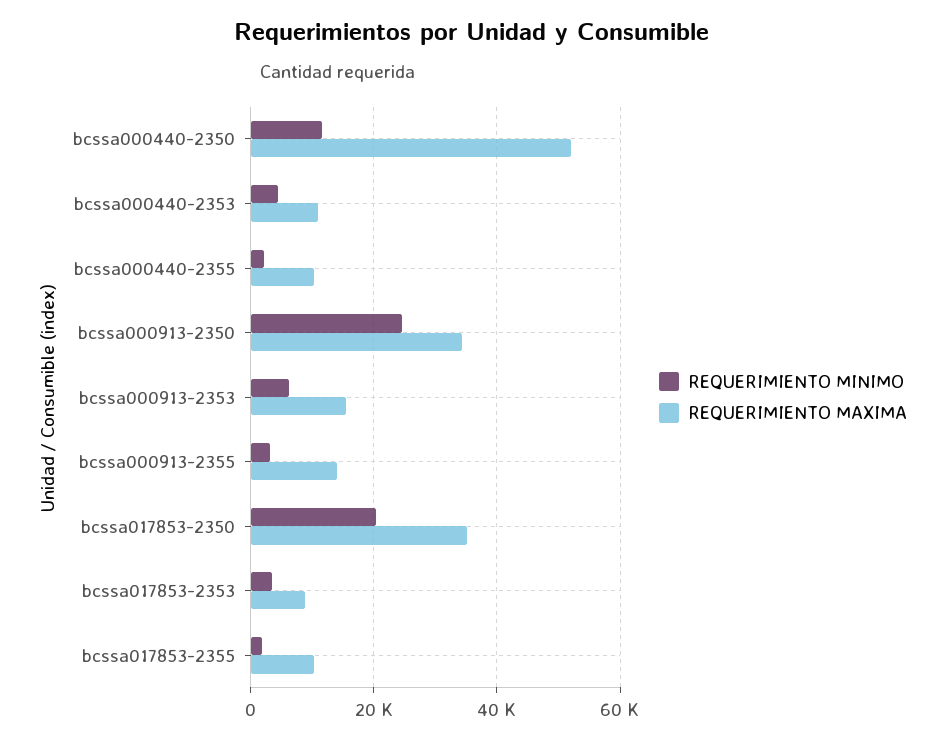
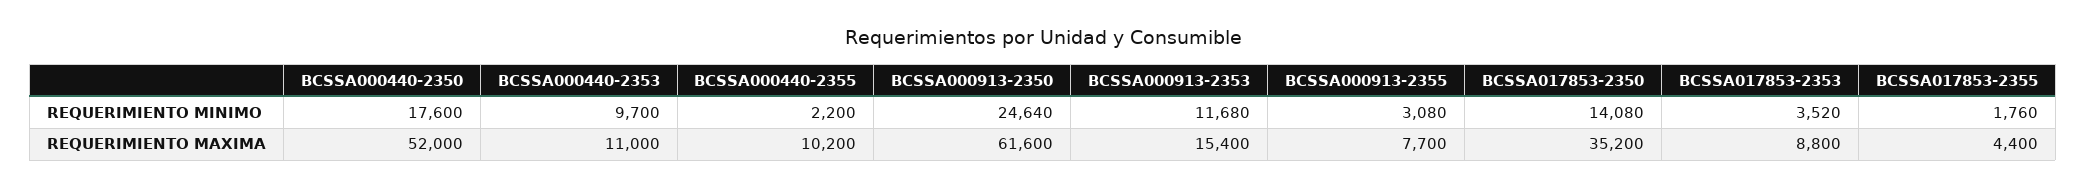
REQUERIMIENTO MINIMO, bcssa000440-2350: 12000 -> 17600
REQUERIMIENTO MINIMO, bcssa000440-2353: 4000 -> 9700
REQUERIMIENTO MAXIMA, bcssa000913-2350: 34000 -> 61600
REQUERIMIENTO MINIMO, bcssa000913-2353: 6000 -> 11680
REQUERIMIENTO MAXIMA, bcssa000913-2355: 14000 -> 7700
REQUERIMIENTO MINIMO, bcssa017853-2350: 20000 -> 14080
REQUERIMIENTO MAXIMA, bcssa017853-2355: 10000 -> 4400

